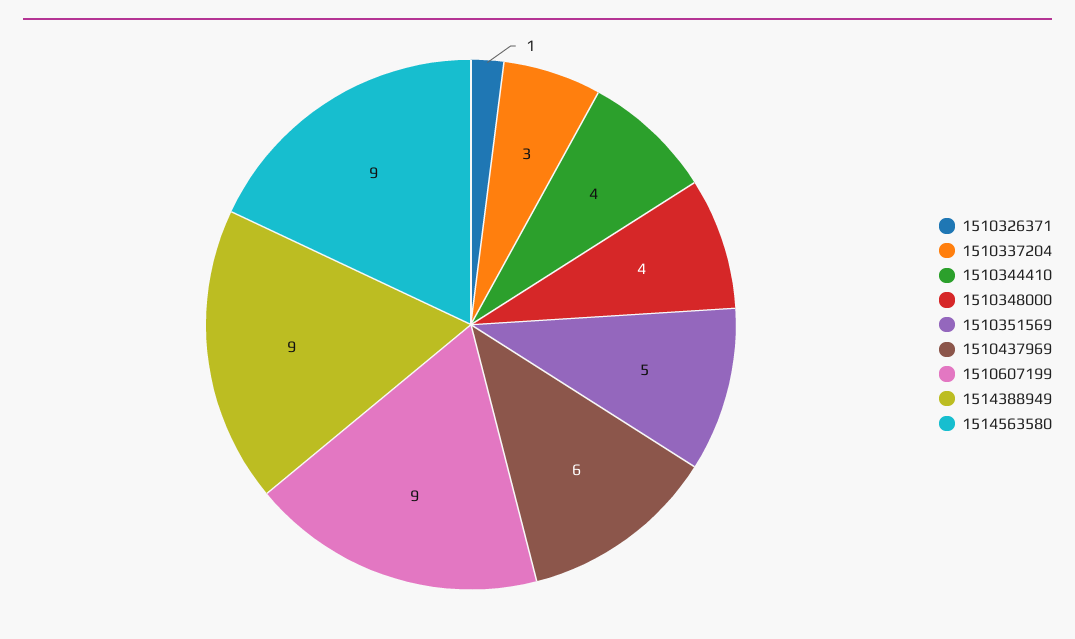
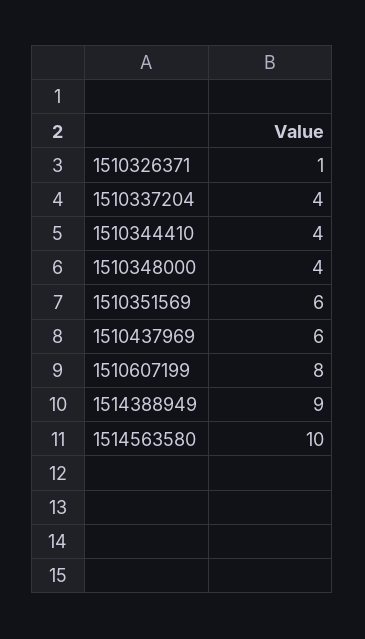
1510337204: 3 -> 4
1510351569: 5 -> 6
1510607199: 9 -> 8
1514563580: 9 -> 10

